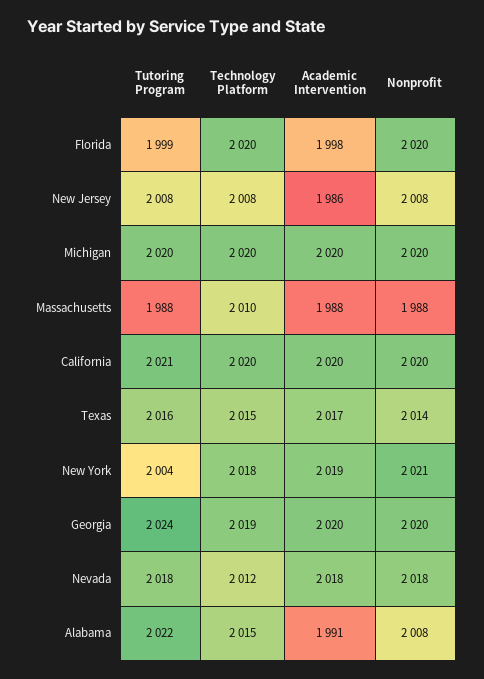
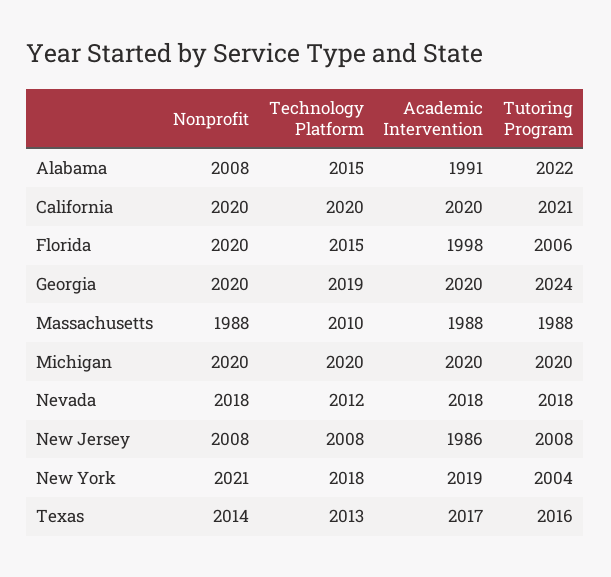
Tutoring Program, Florida: 1999 -> 2006
Technology Platform, Florida: 2020 -> 2015
Technology Platform, Texas: 2015 -> 2013

